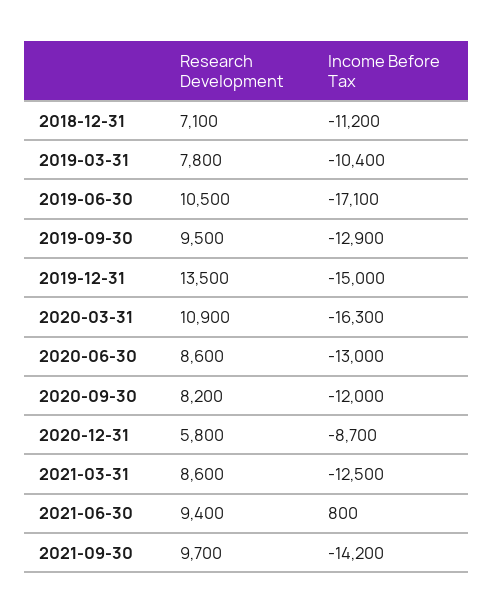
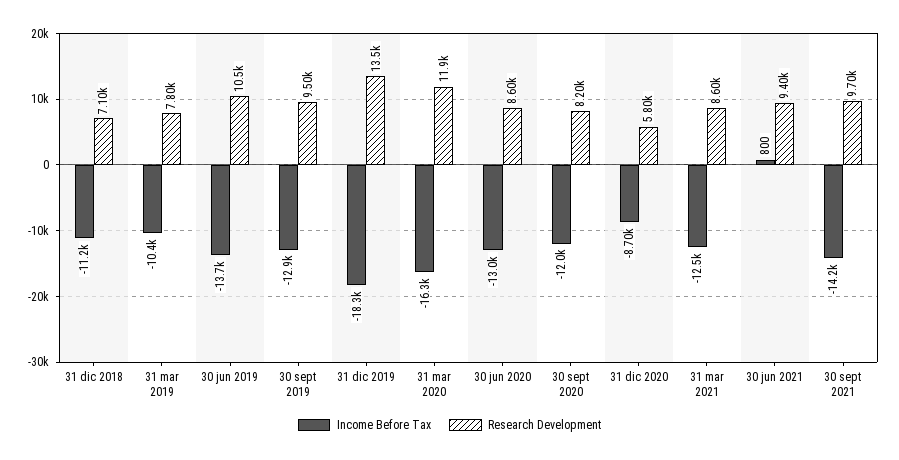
Income Before Tax, 2019-06-30: -17100 -> -13700
Income Before Tax, 2019-12-31: -15000 -> -18300
Research Development, 2020-03-31: 10900 -> 11900

